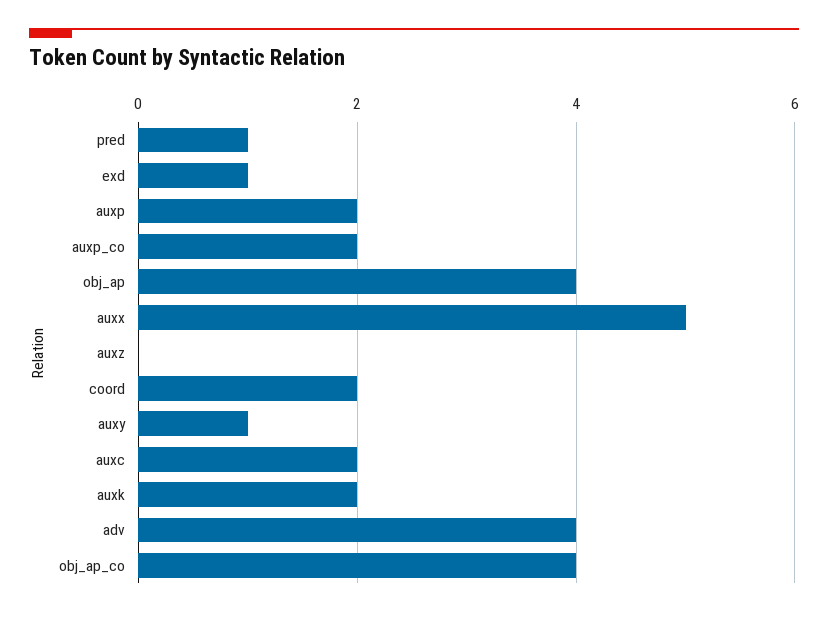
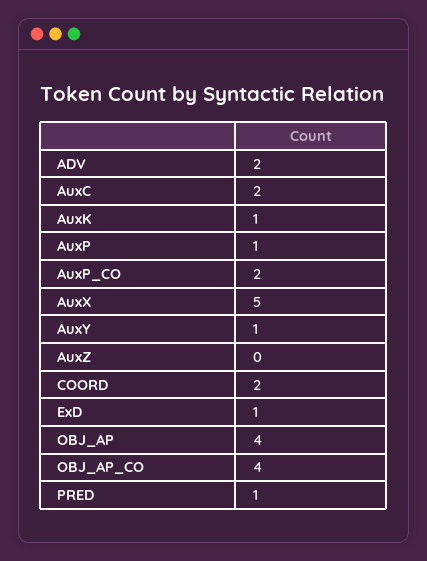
auxp: 2 -> 1
auxk: 2 -> 1
adv: 4 -> 2

